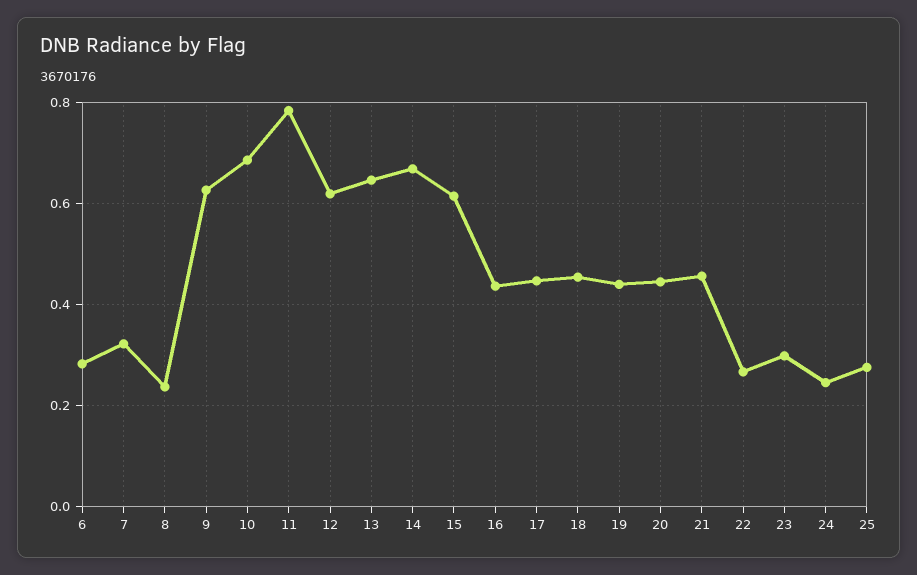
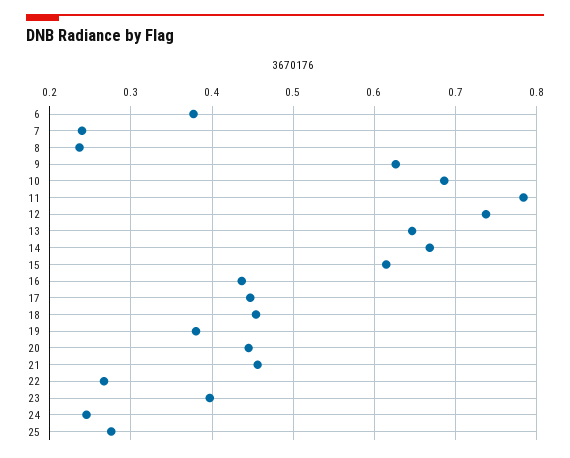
6: 0.28 -> 0.38
7: 0.32 -> 0.24
12: 0.62 -> 0.74
19: 0.44 -> 0.38
23: 0.3 -> 0.4

